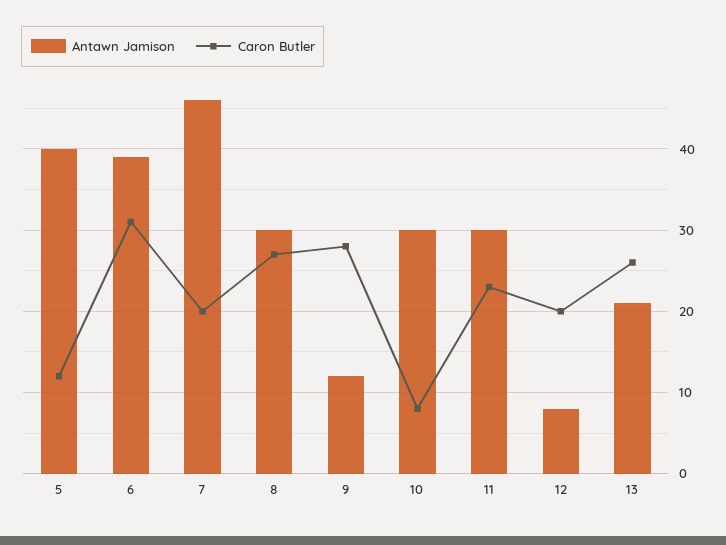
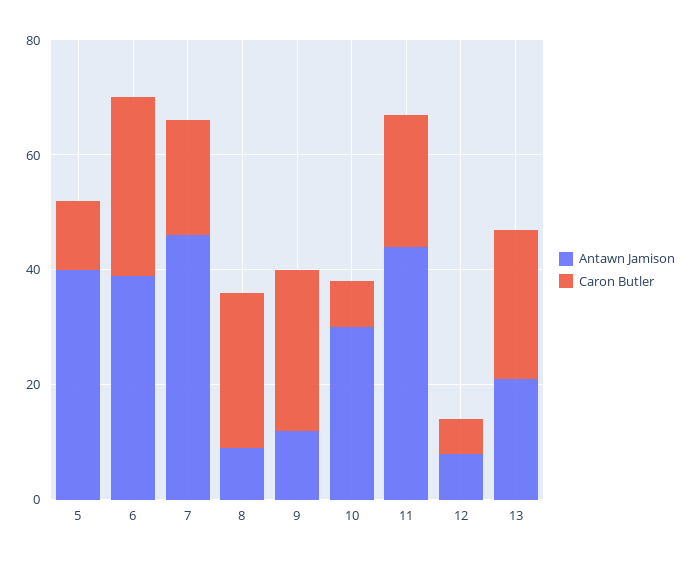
Antawn Jamison, 8: 30 -> 10
Antawn Jamison, 11: 30 -> 45
Caron Butler, 12: 20 -> 5

